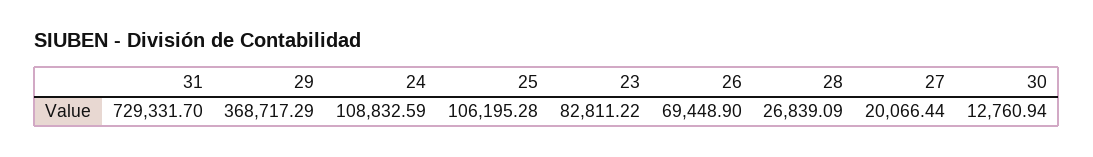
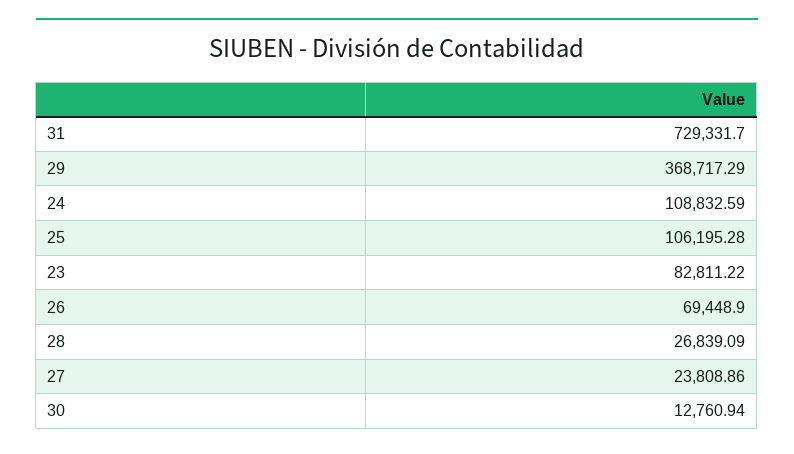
27: 20066.44 -> 23808.86

